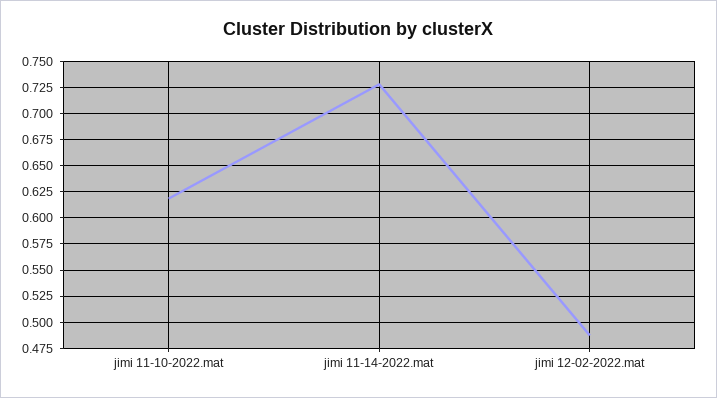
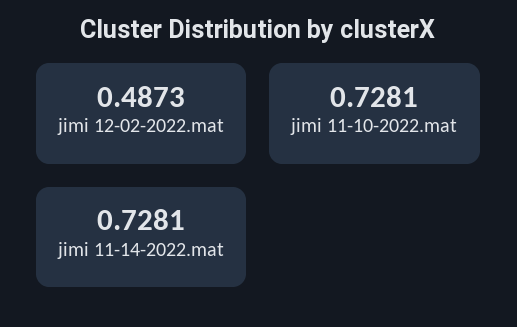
jimi 11-10-2022.mat: 0.625 -> 0.7281

